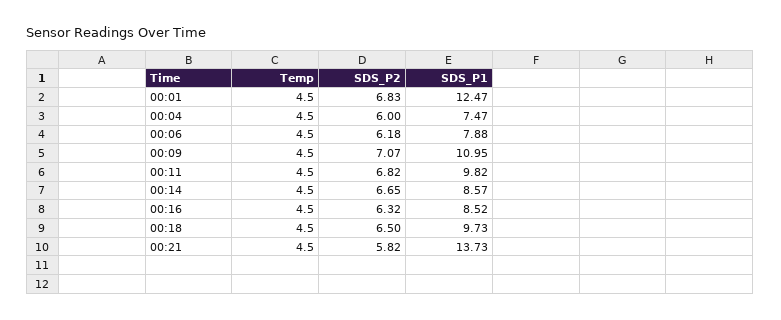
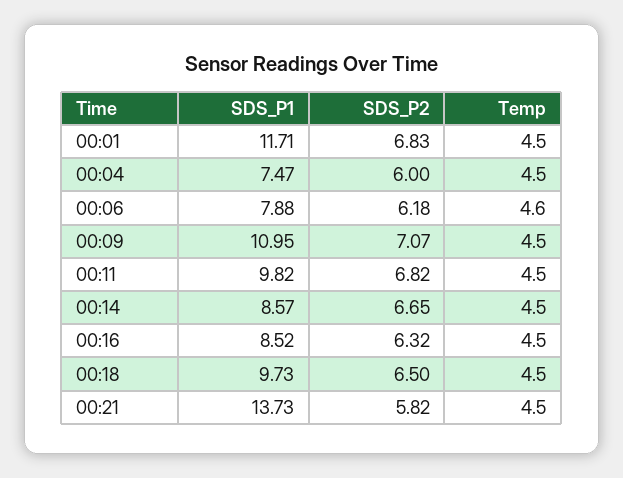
SDS_P1, 00:01: 12.47 -> 11.71
Temp, 00:06: 4.5 -> 4.6

